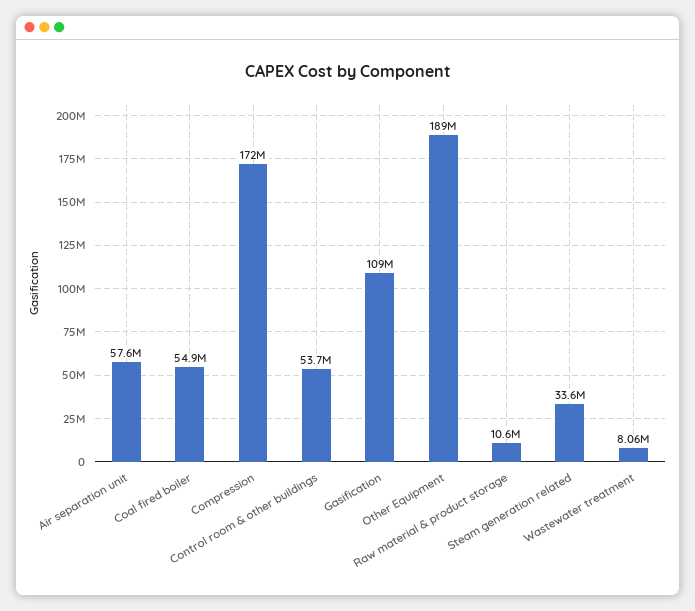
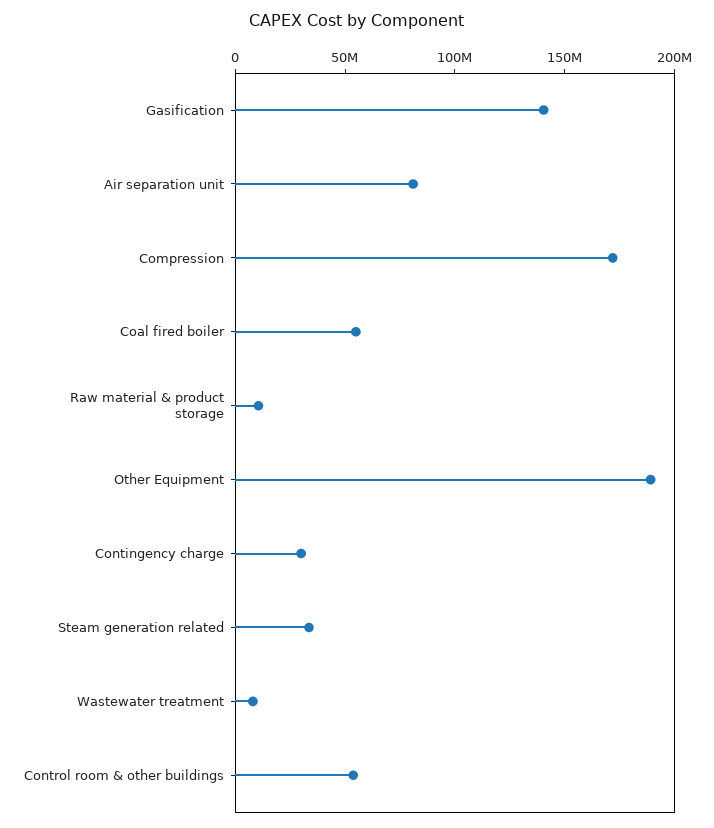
Air separation unit: 57600000 -> 80000000
Gasification: 109000000 -> 140000000
Contingency charge: none -> 30000000

